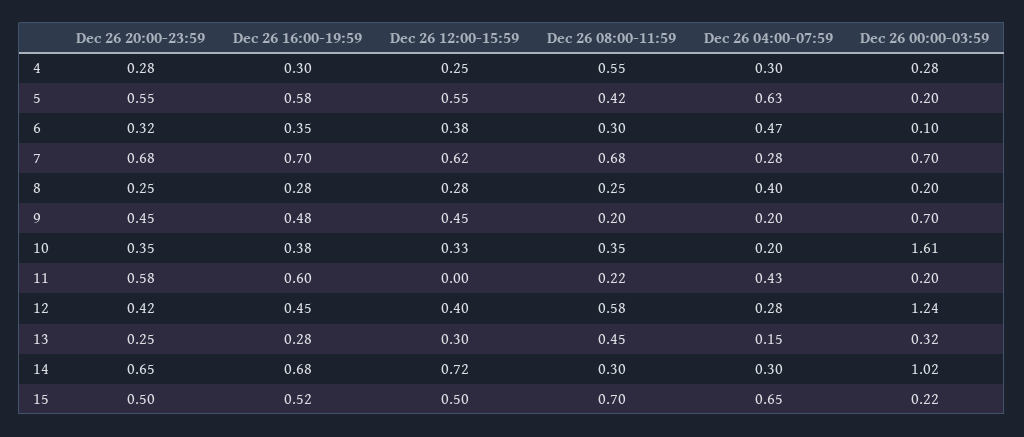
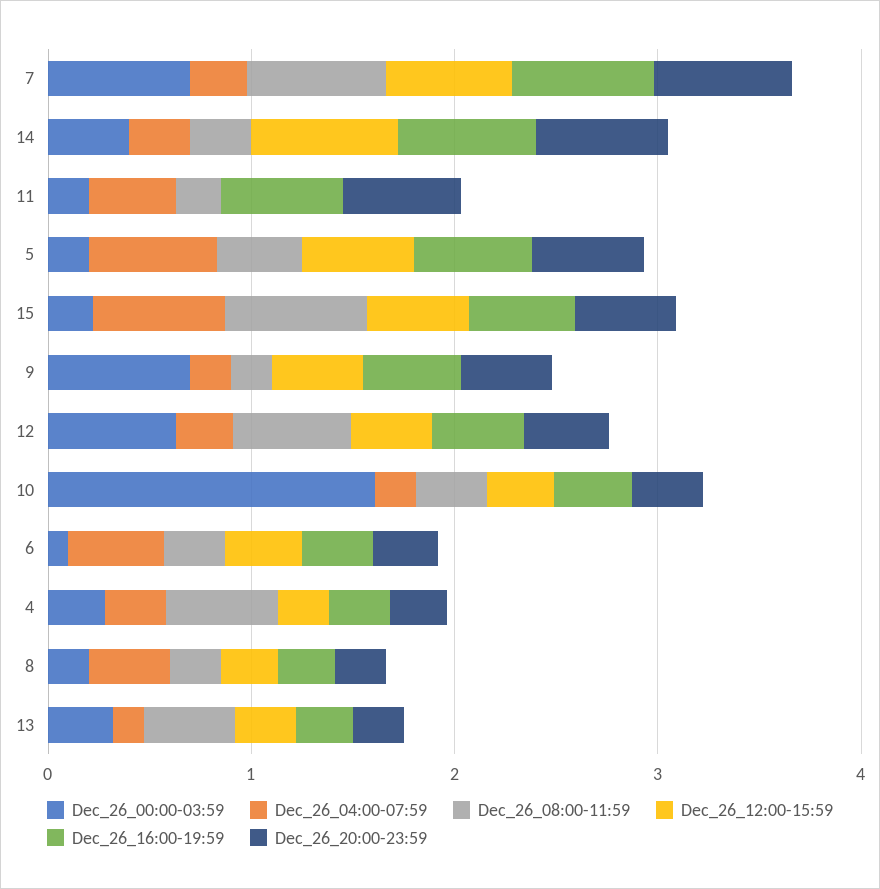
Dec 26 00:00-03:59, 12: 1.24 -> 0.6
Dec 26 00:00-03:59, 14: 1.02 -> 0.4

